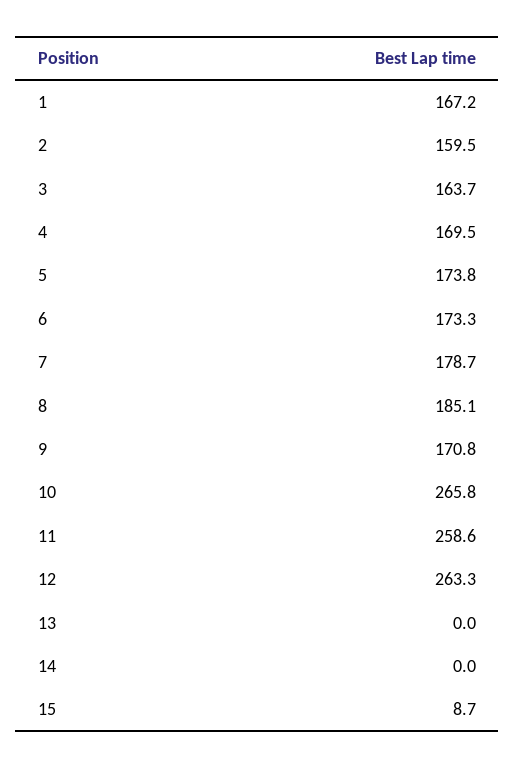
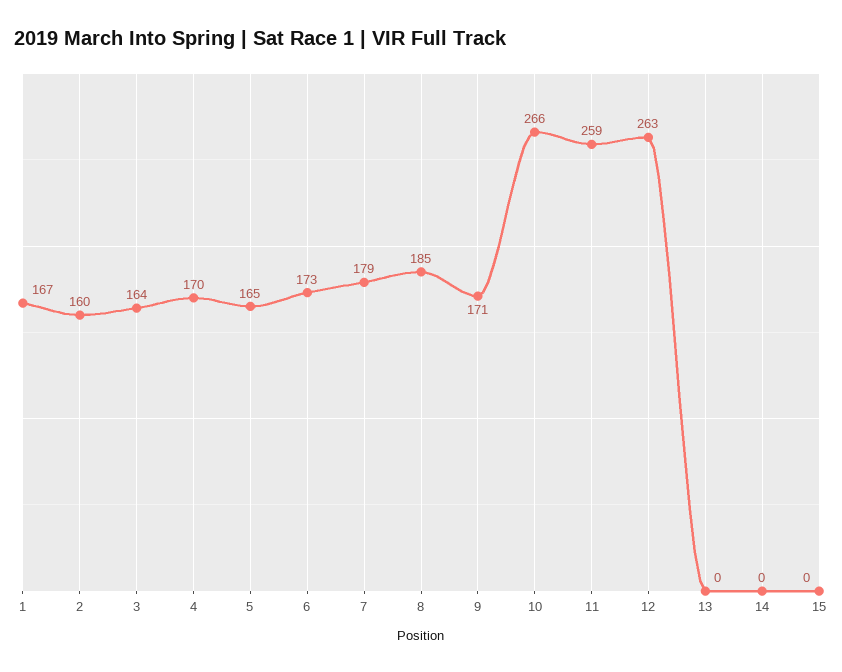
5: 173.8 -> 165
15: 8.7 -> 0

